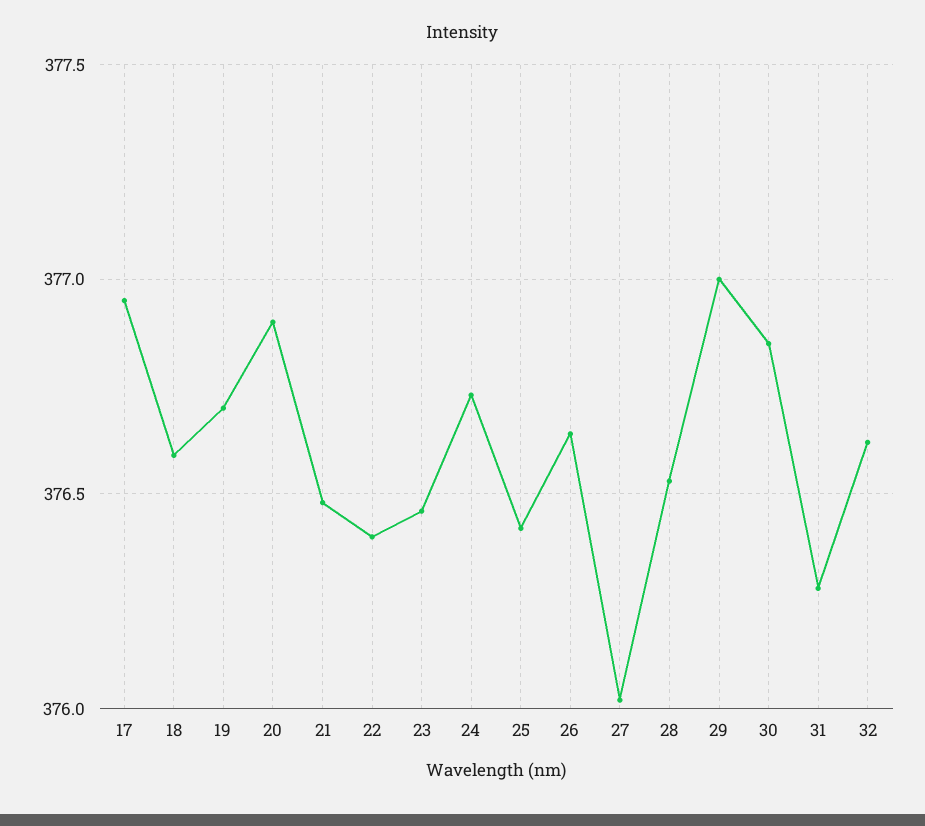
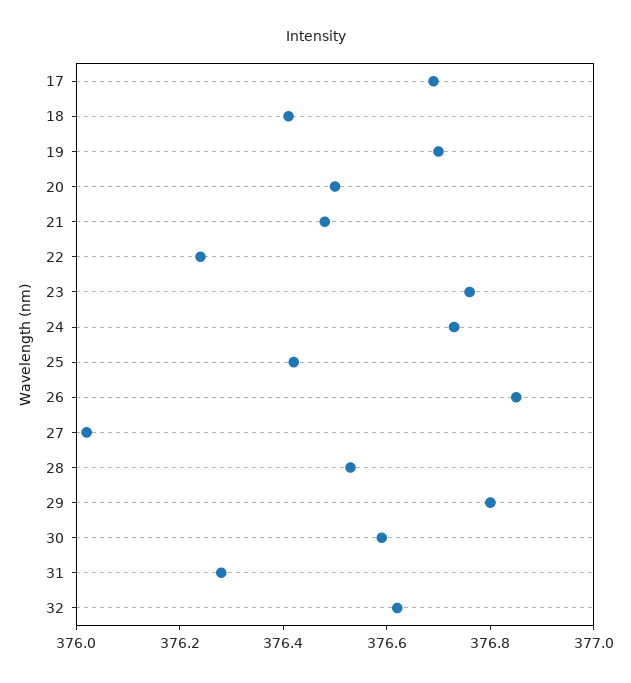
17: 376.95 -> 376.7
18: 376.6 -> 376.4
20: 376.9 -> 376.5
22: 376.4 -> 376.25
23: 376.45 -> 376.75
26: 376.65 -> 376.85
29: 377 -> 376.8
30: 376.85 -> 376.6

